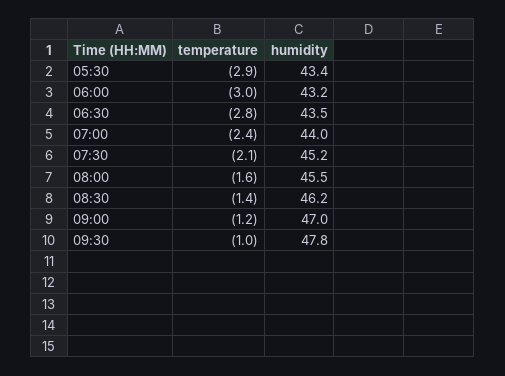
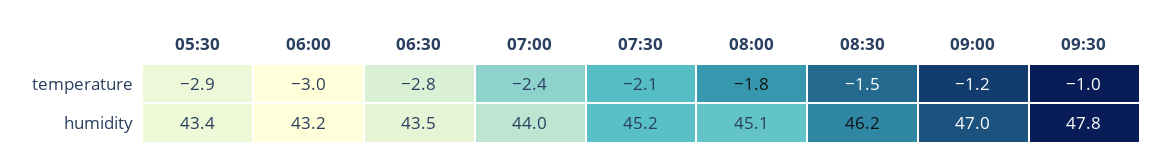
temperature, 08:00: -1.6 -> -1.8
humidity, 08:00: 45.5 -> 45.1
temperature, 08:30: -1.4 -> -1.5

